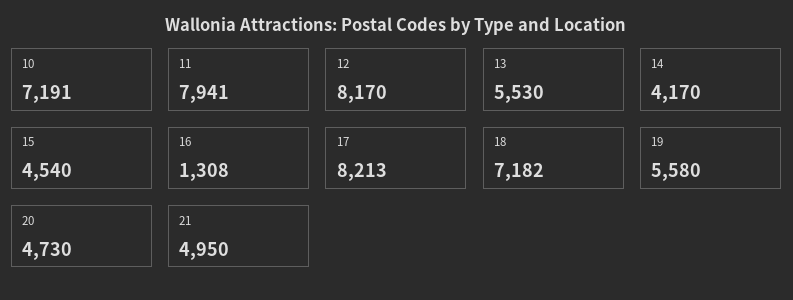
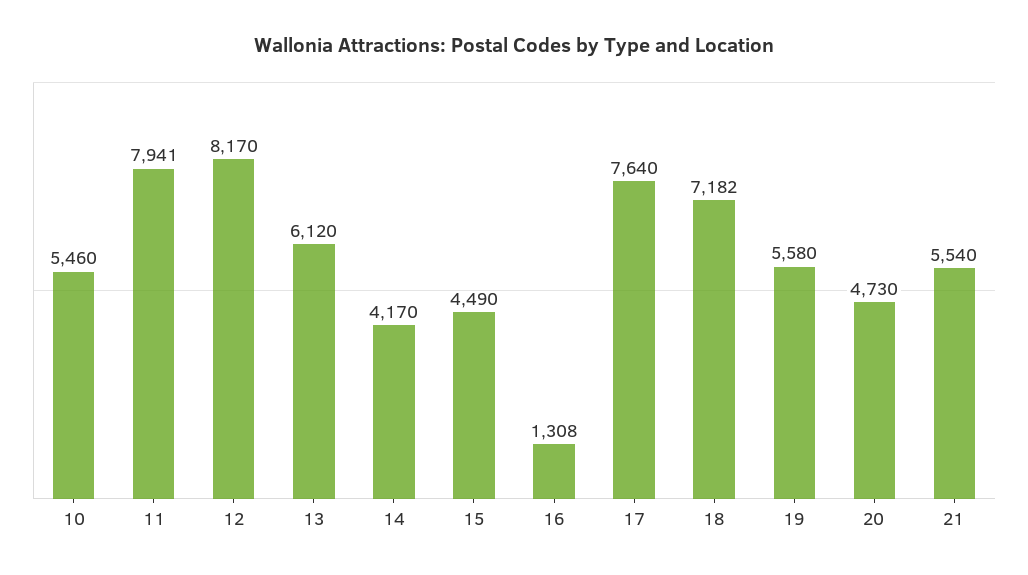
10: 7191 -> 5460
13: 5530 -> 6120
15: 4540 -> 4490
17: 8213 -> 7640
21: 4950 -> 5540

